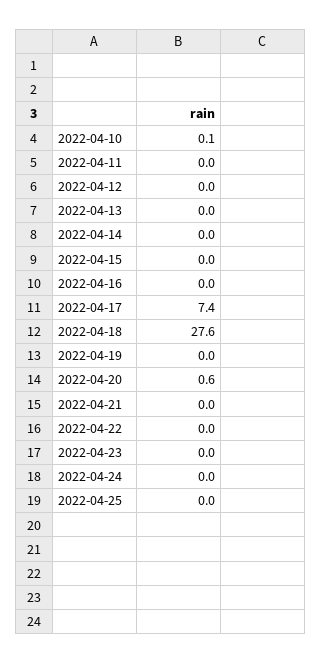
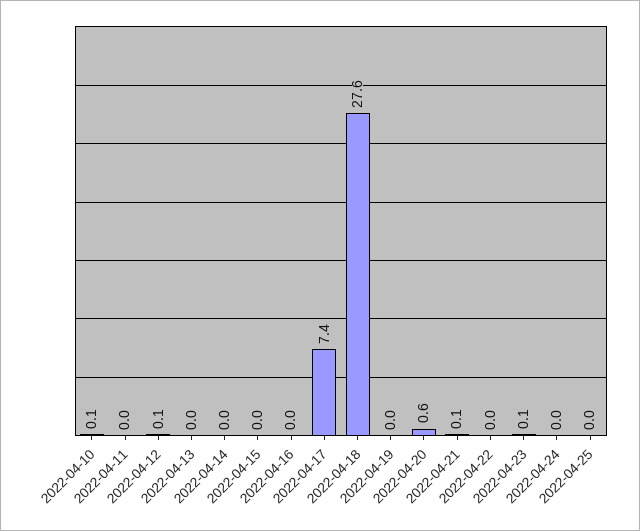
2022-04-12: 0 -> 0.1
2022-04-21: 0 -> 0.1
2022-04-23: 0 -> 0.1

